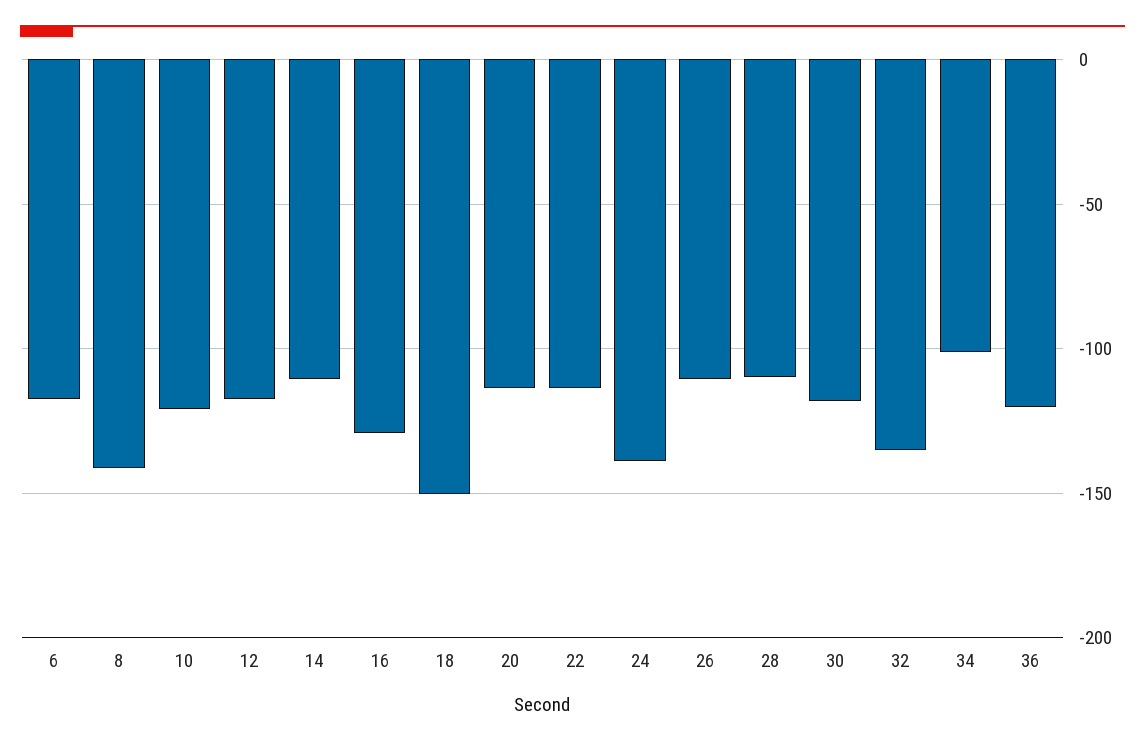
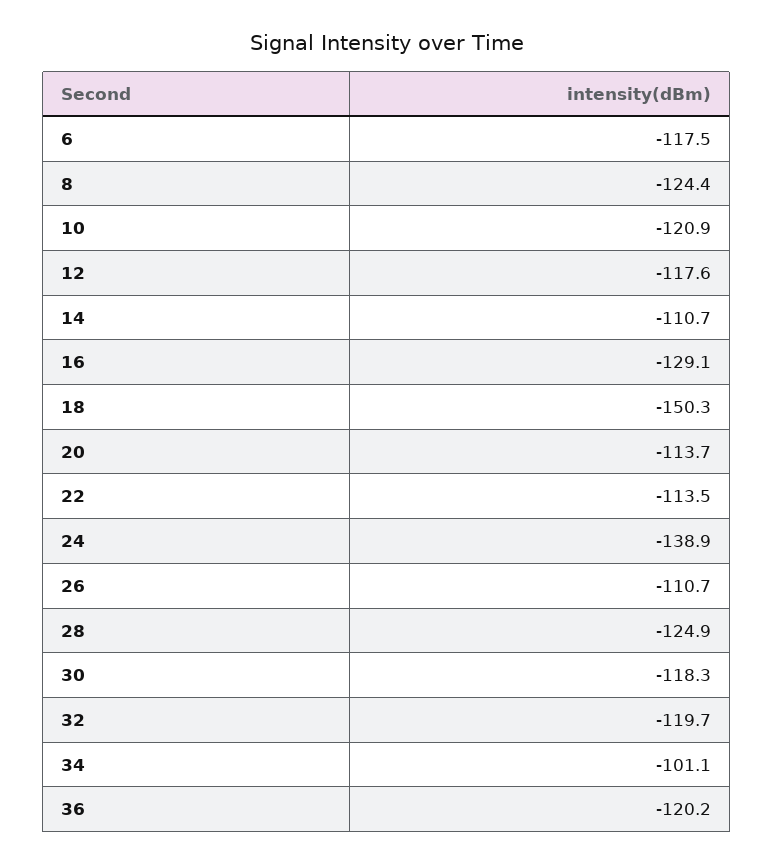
8: -140 -> -124.4
28: -110 -> -124.9
32: -135 -> -119.7

